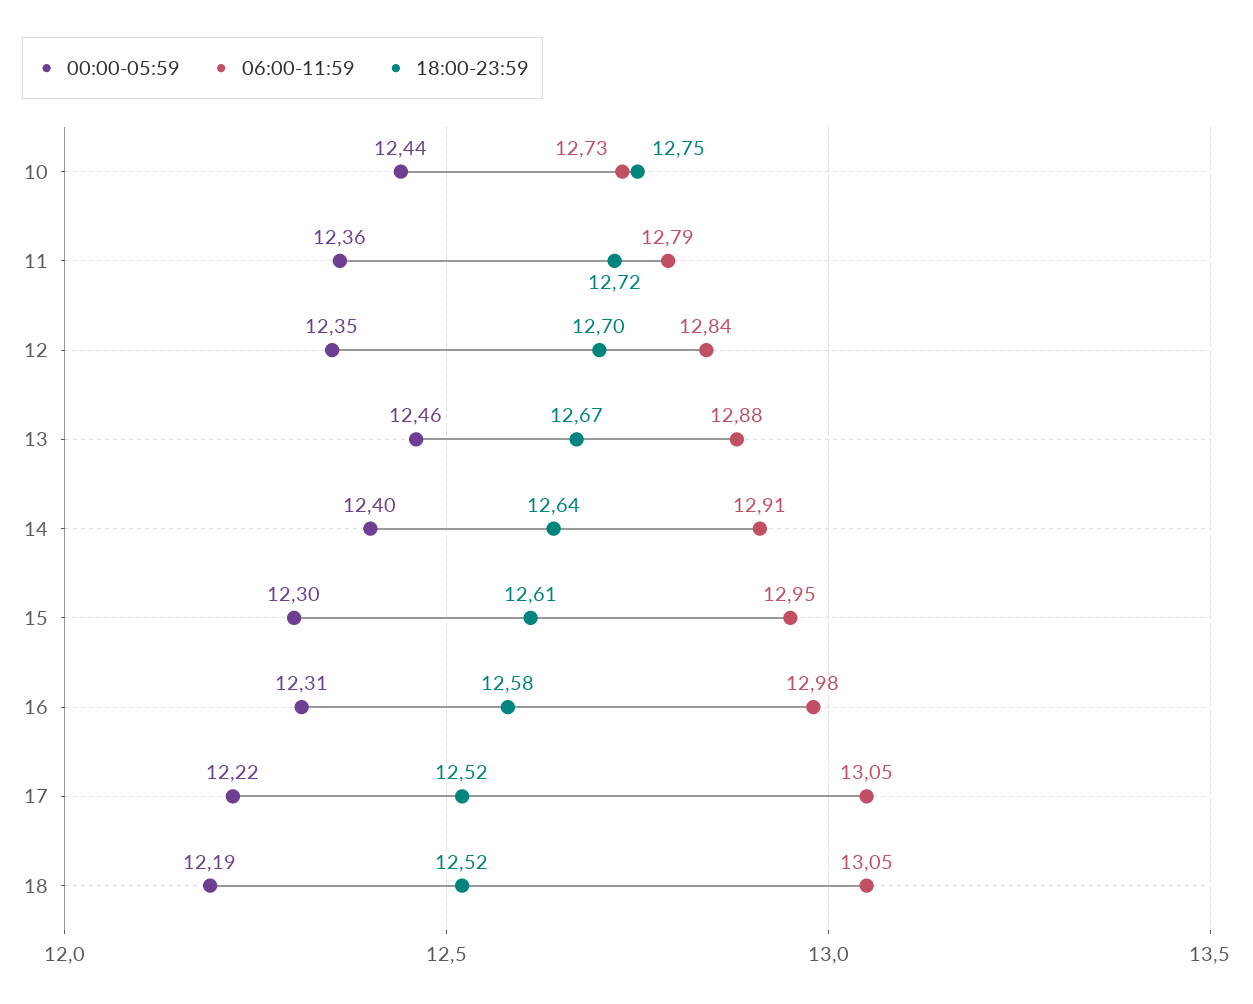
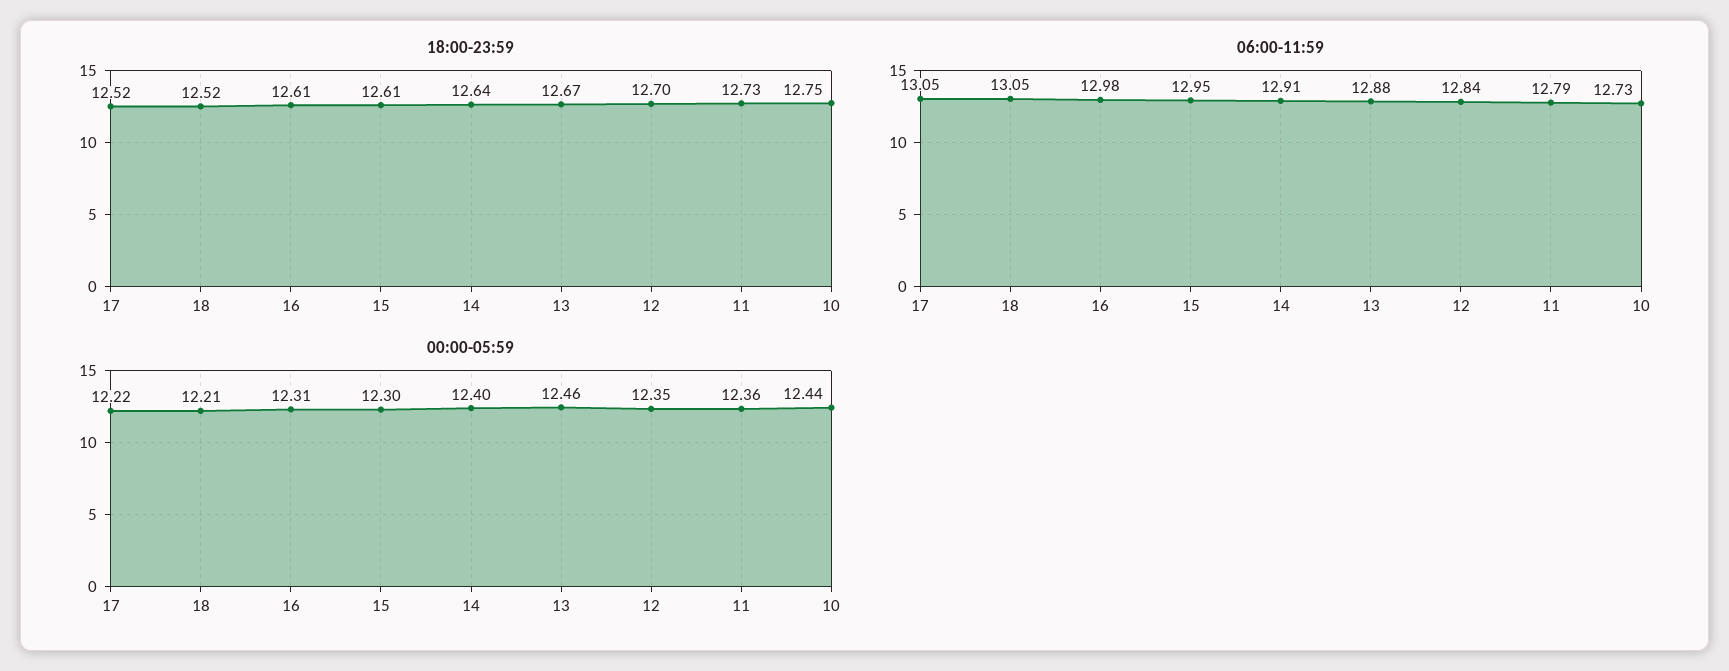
18:00-23:59, 11: 12.72 -> 12.73
18:00-23:59, 16: 12.58 -> 12.61
00:00-05:59, 18: 12.19 -> 12.21

